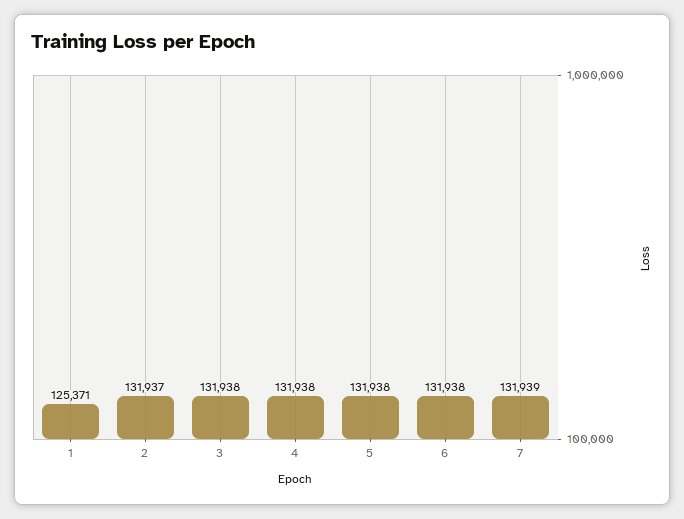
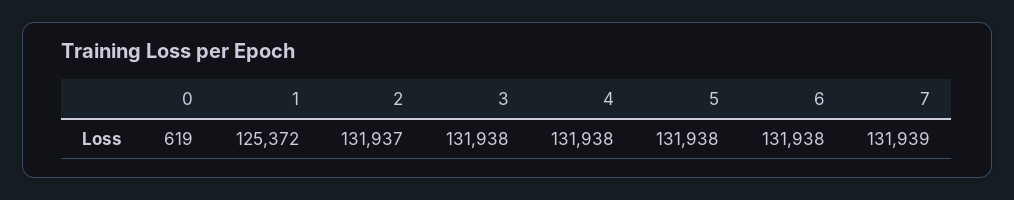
1: 125371 -> 125372
0: none -> 619

